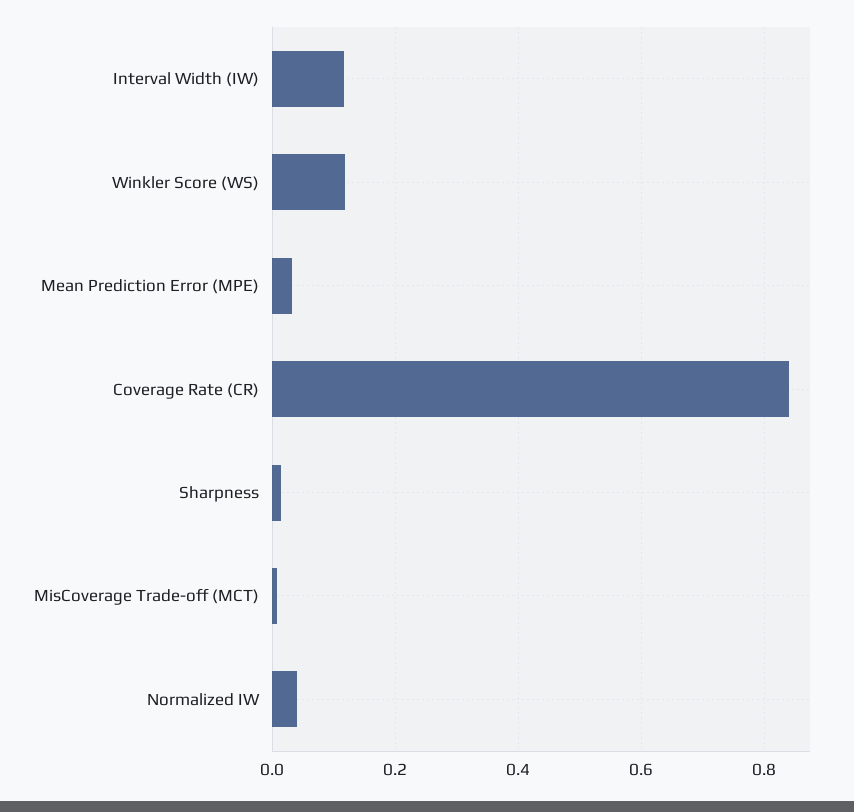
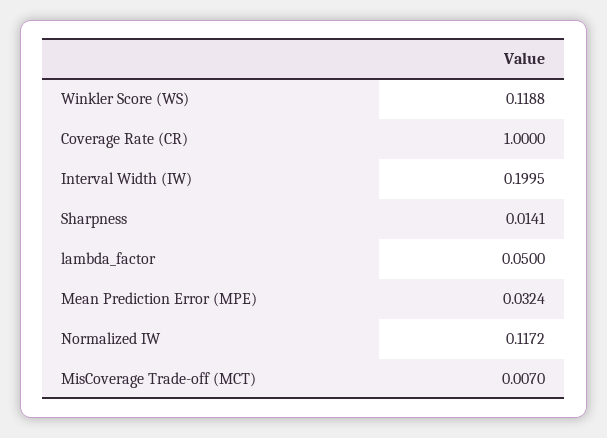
Interval Width (IW): 0.12 -> 0.1995
Coverage Rate (CR): 0.84 -> 1
Normalized IW: 0.04 -> 0.1172
lambda_factor: none -> 0.05

